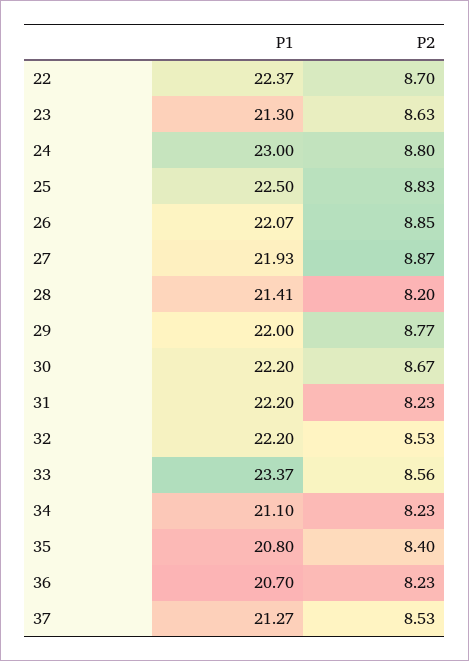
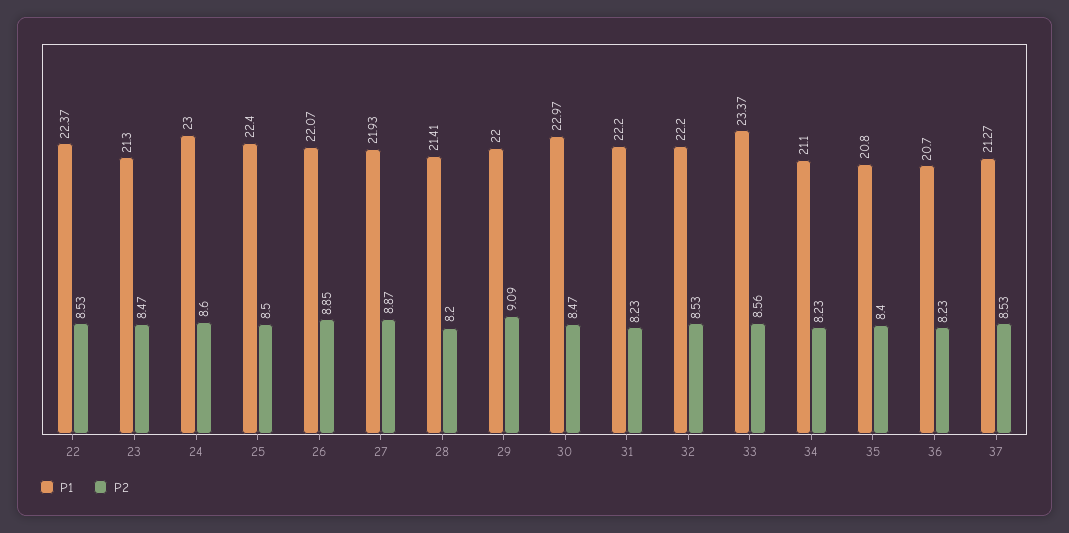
P2, 22: 8.7 -> 8.53
P2, 23: 8.63 -> 8.47
P2, 24: 8.8 -> 8.6
P1, 25: 22.5 -> 22.4
P2, 25: 8.83 -> 8.5
P2, 29: 8.77 -> 9.09
P1, 30: 22.2 -> 22.97
P2, 30: 8.67 -> 8.47

